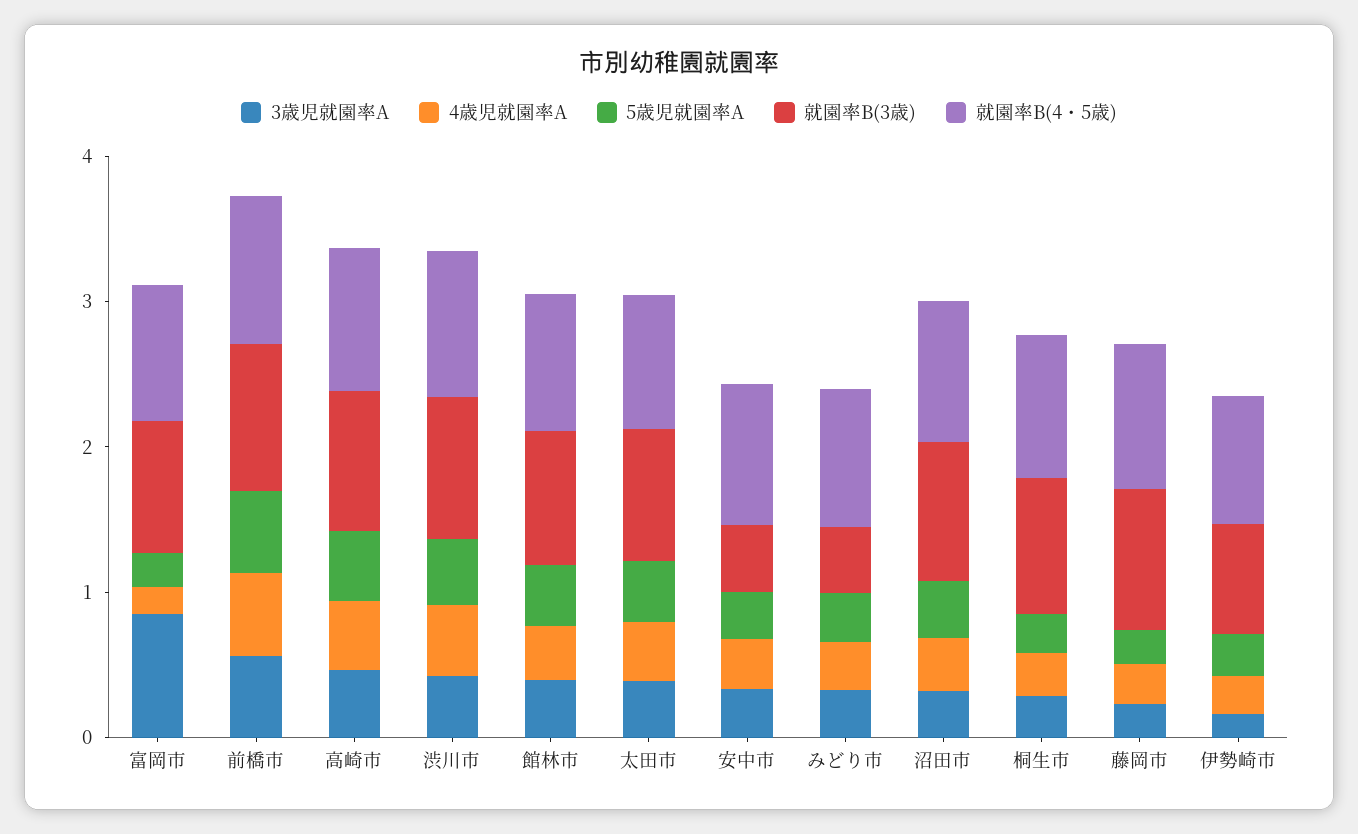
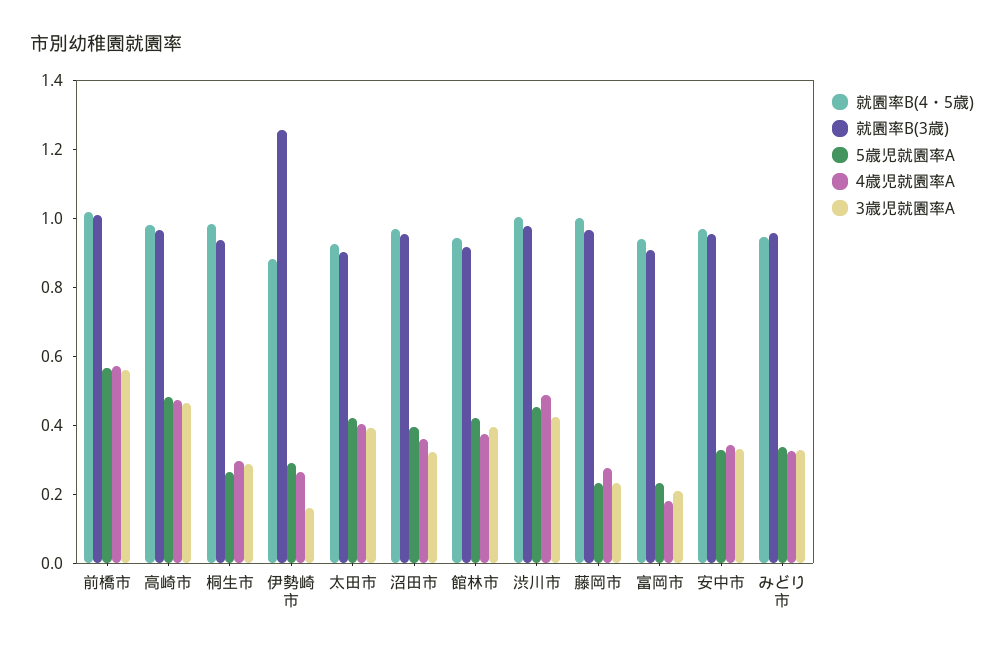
3歳児就園率A, 富岡市: 0.8 -> 0.2
就園率B(3歳), 安中市: 0.4 -> 0.95
就園率B(3歳), みどり市: 0.4 -> 0.95
就園率B(3歳), 伊勢崎市: 0.8 -> 1.25

